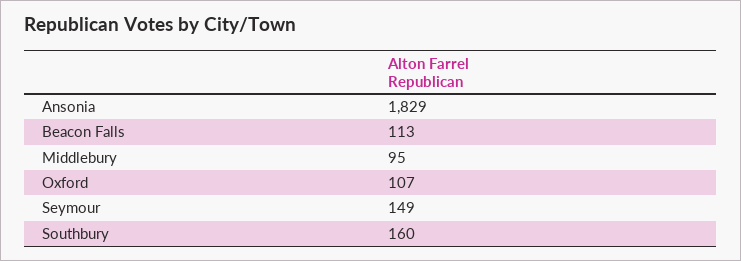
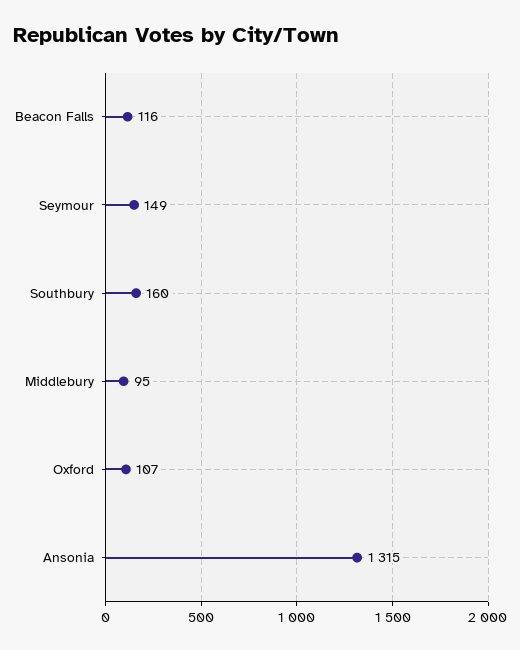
Ansonia: 1829 -> 1315
Beacon Falls: 113 -> 116

